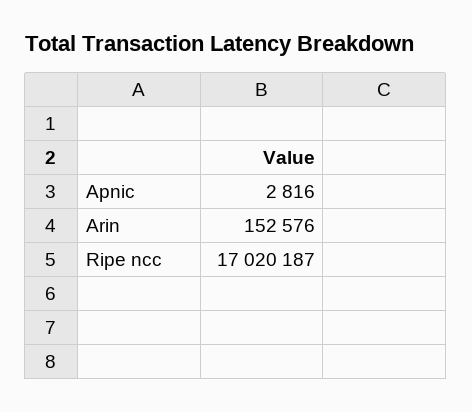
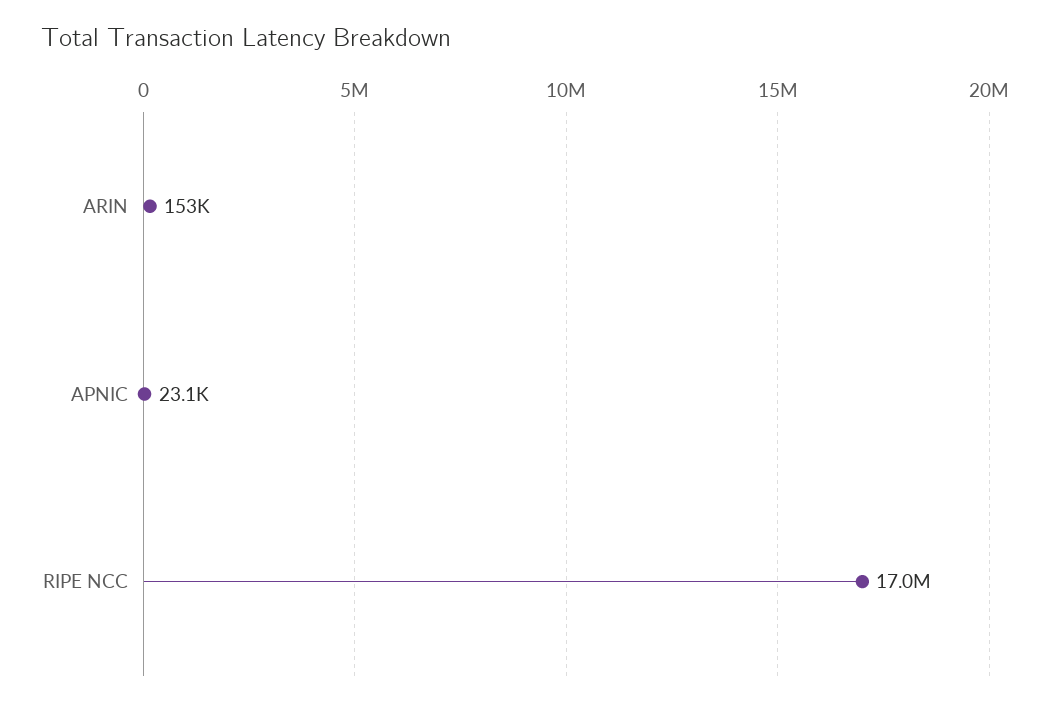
Apnic: 2816 -> 23100

